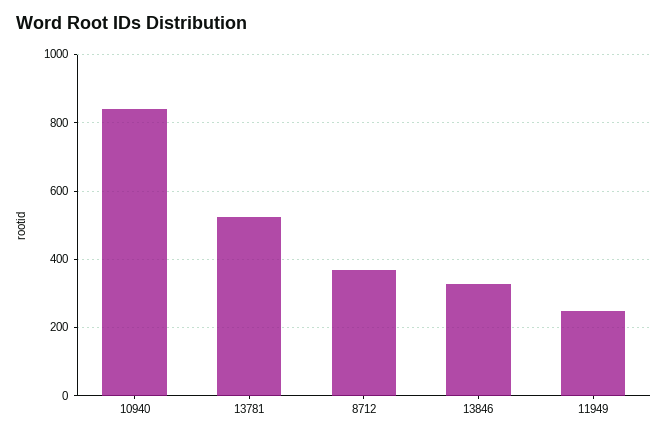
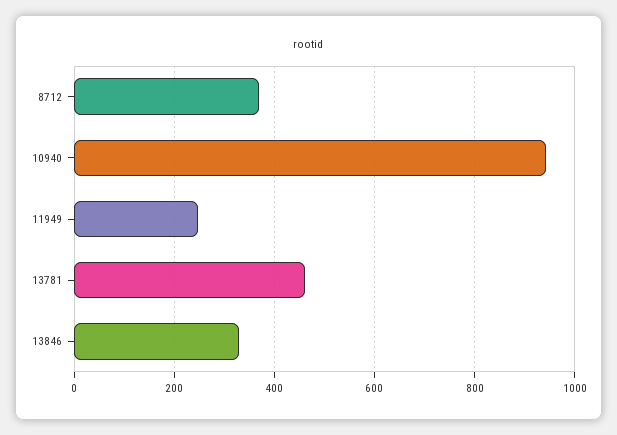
10940: 840 -> 940
13781: 520 -> 460

